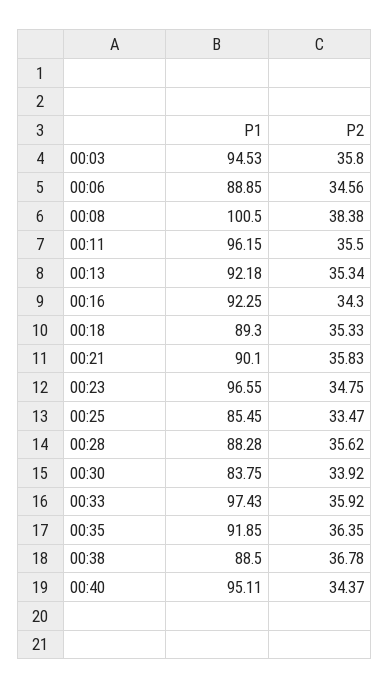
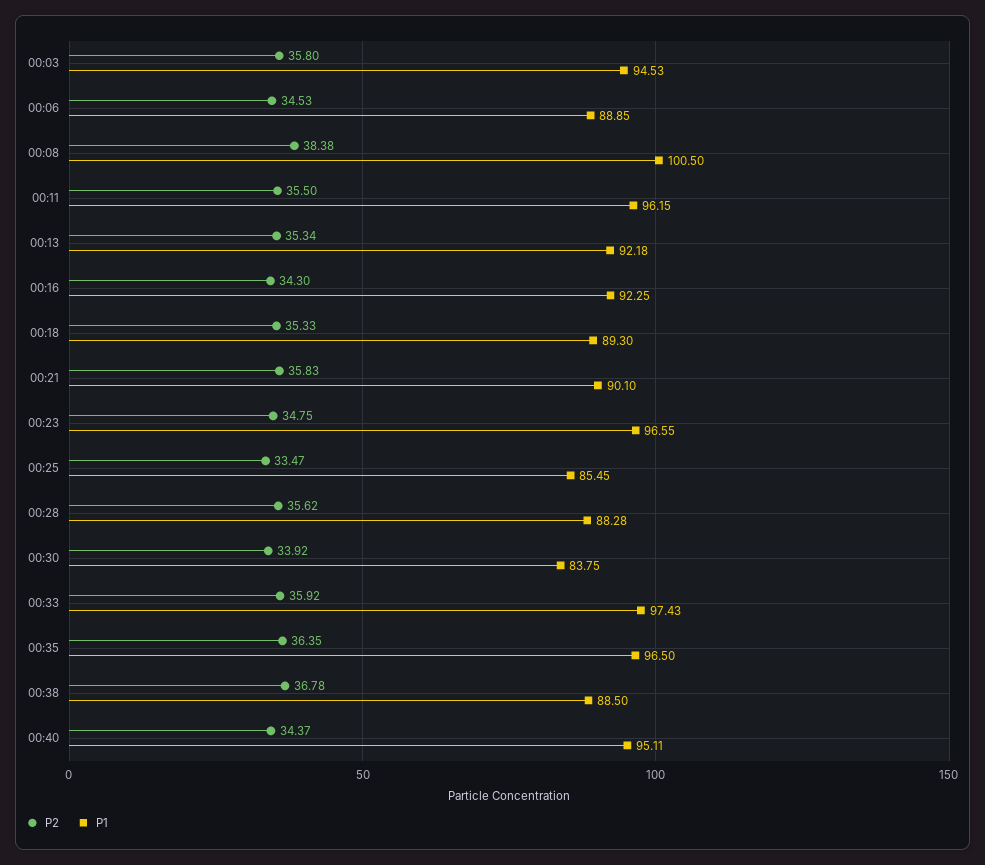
P2, 00:06: 34.56 -> 34.53
P1, 00:35: 91.85 -> 96.5

